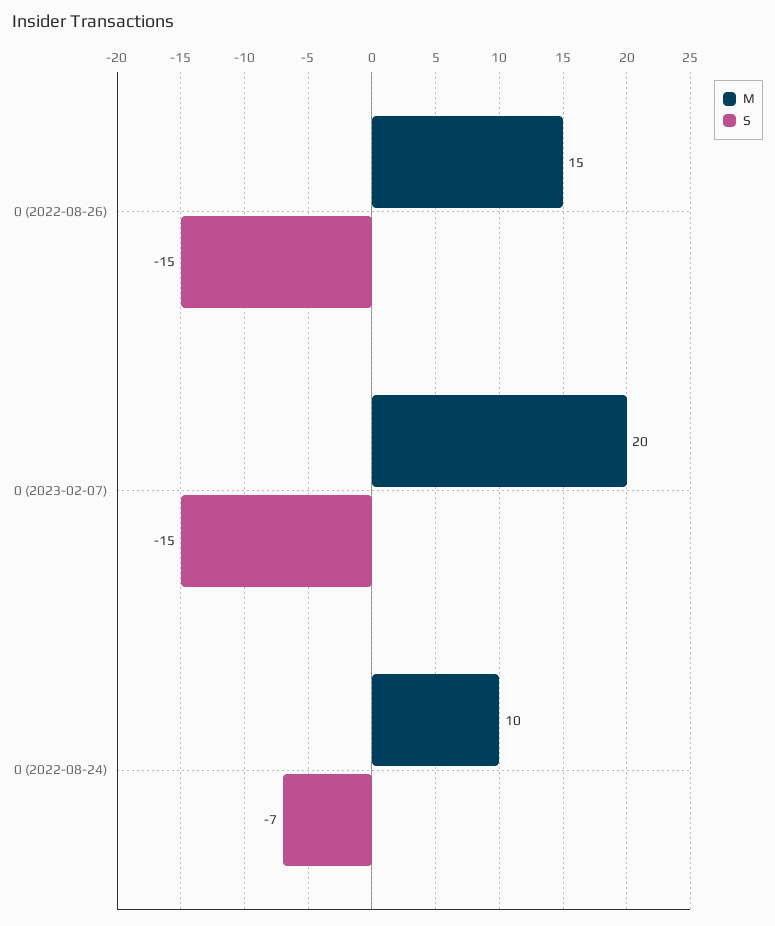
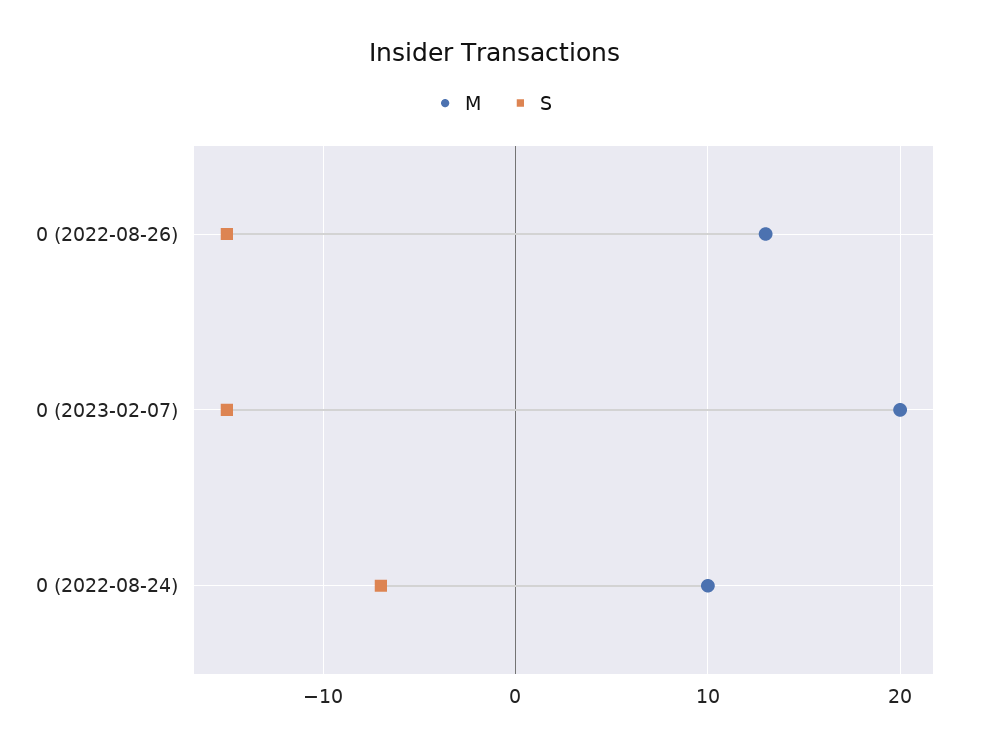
M, 0 (2022-08-26): 15 -> 13

